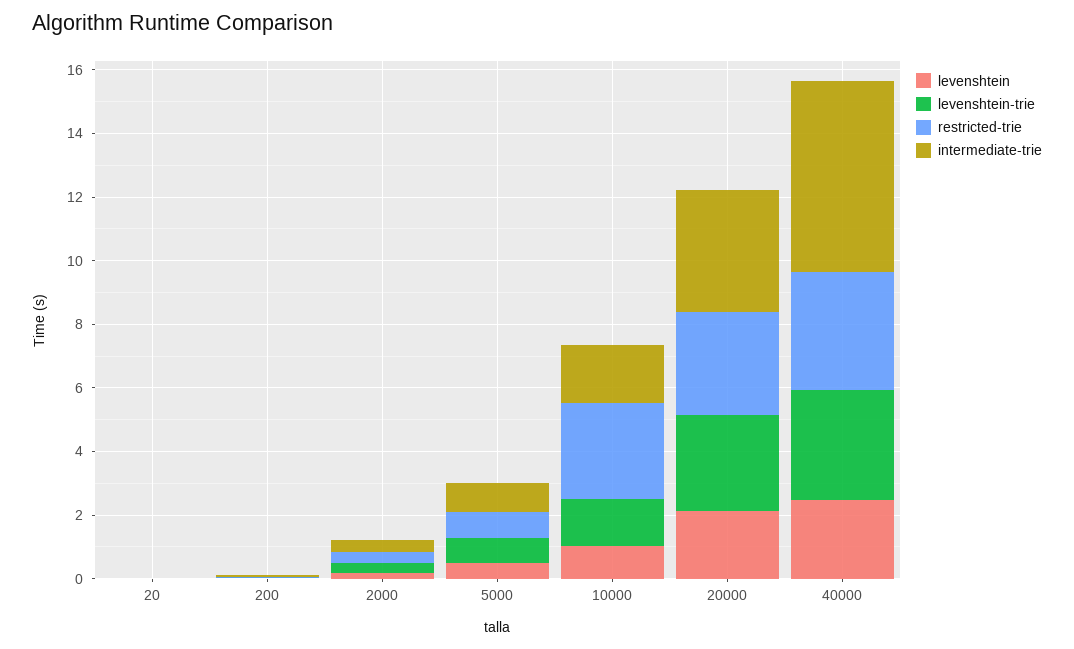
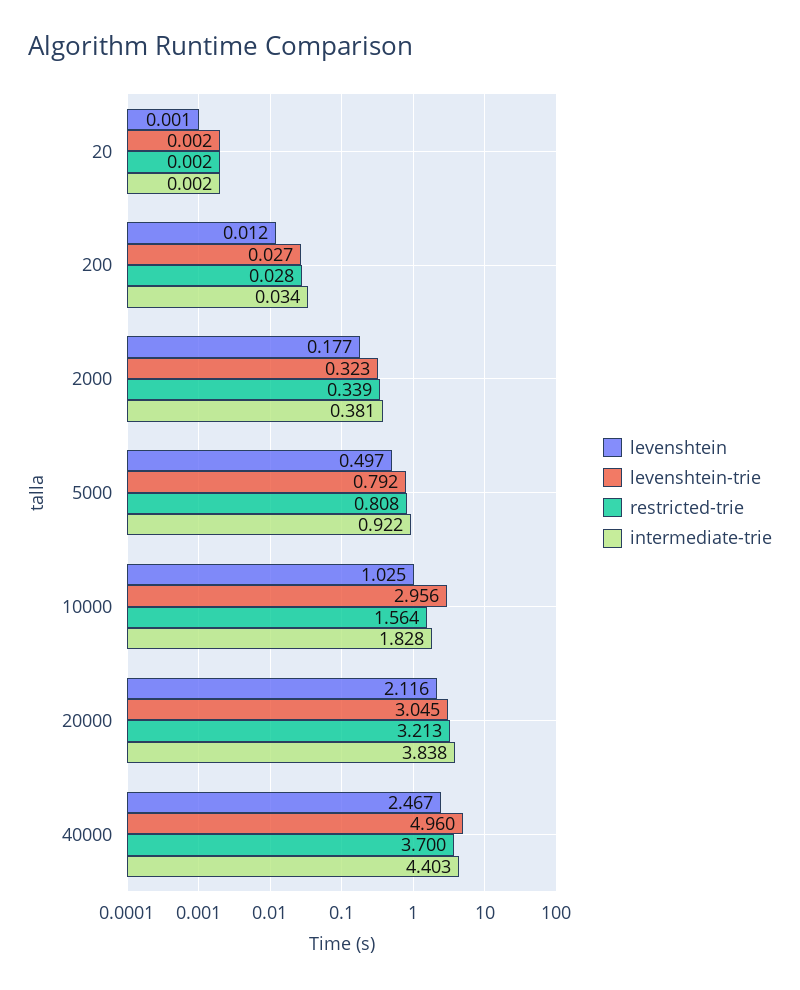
levenshtein-trie, 10000: 1.5 -> 2.956
restricted-trie, 10000: 3 -> 1.564
levenshtein-trie, 40000: 3.5 -> 4.96
intermediate-trie, 40000: 6 -> 4.403

